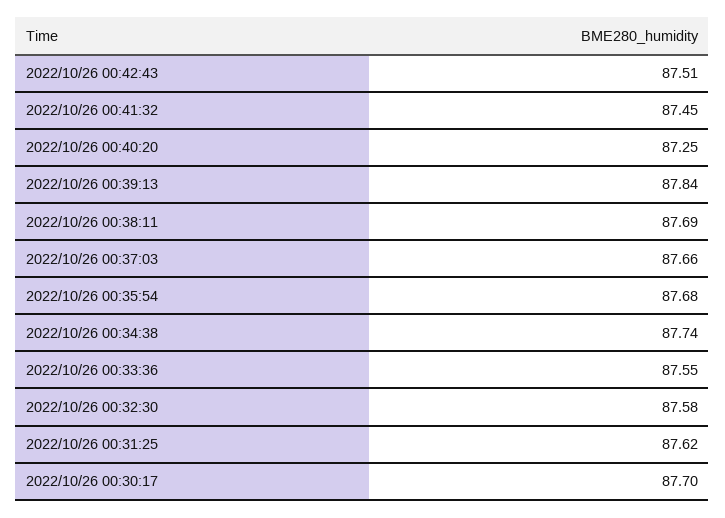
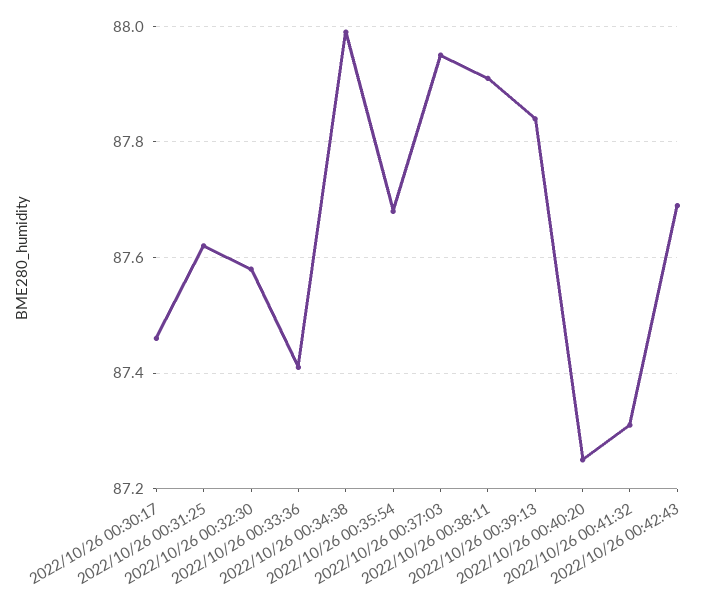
2022/10/26 00:42:43: 87.51 -> 87.7
2022/10/26 00:41:32: 87.45 -> 87.3
2022/10/26 00:38:11: 87.69 -> 87.9
2022/10/26 00:37:03: 87.66 -> 87.95
2022/10/26 00:34:38: 87.74 -> 88
2022/10/26 00:33:36: 87.55 -> 87.4
2022/10/26 00:30:17: 87.7 -> 87.45

